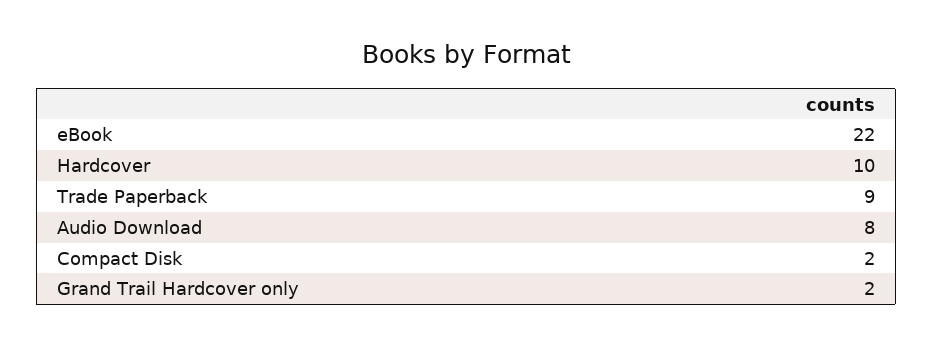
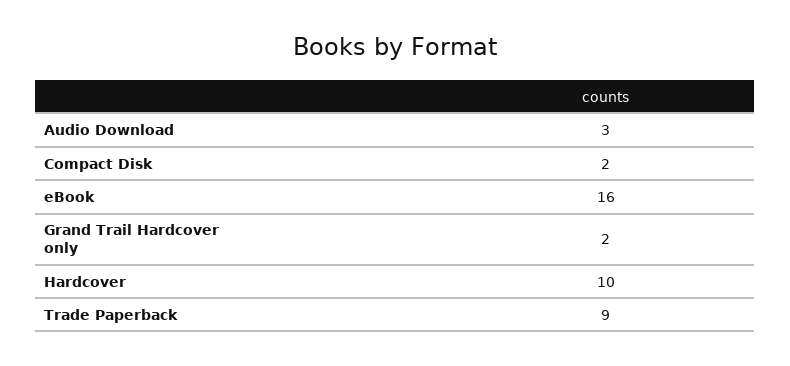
eBook: 22 -> 16
Audio Download: 8 -> 3

